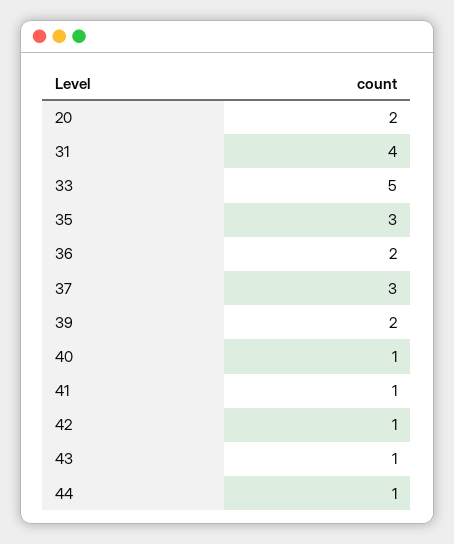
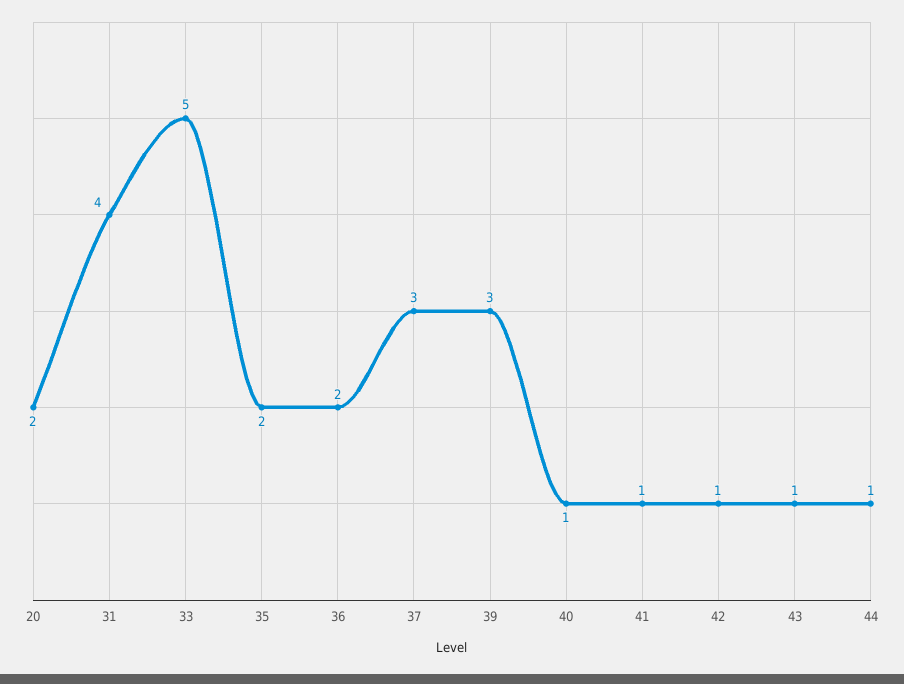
35: 3 -> 2
39: 2 -> 3

